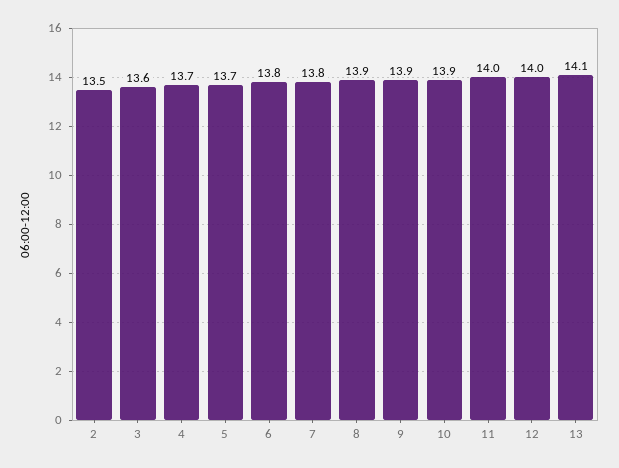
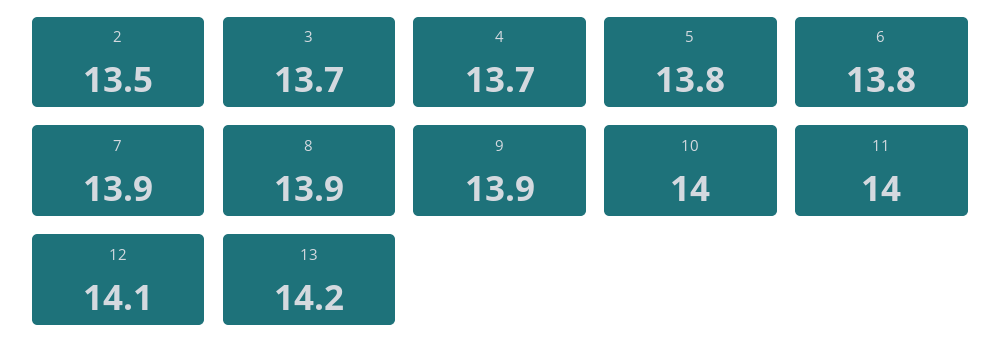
3: 13.6 -> 13.7
5: 13.7 -> 13.8
7: 13.8 -> 13.9
10: 13.9 -> 14
12: 14 -> 14.1
13: 14.1 -> 14.2

